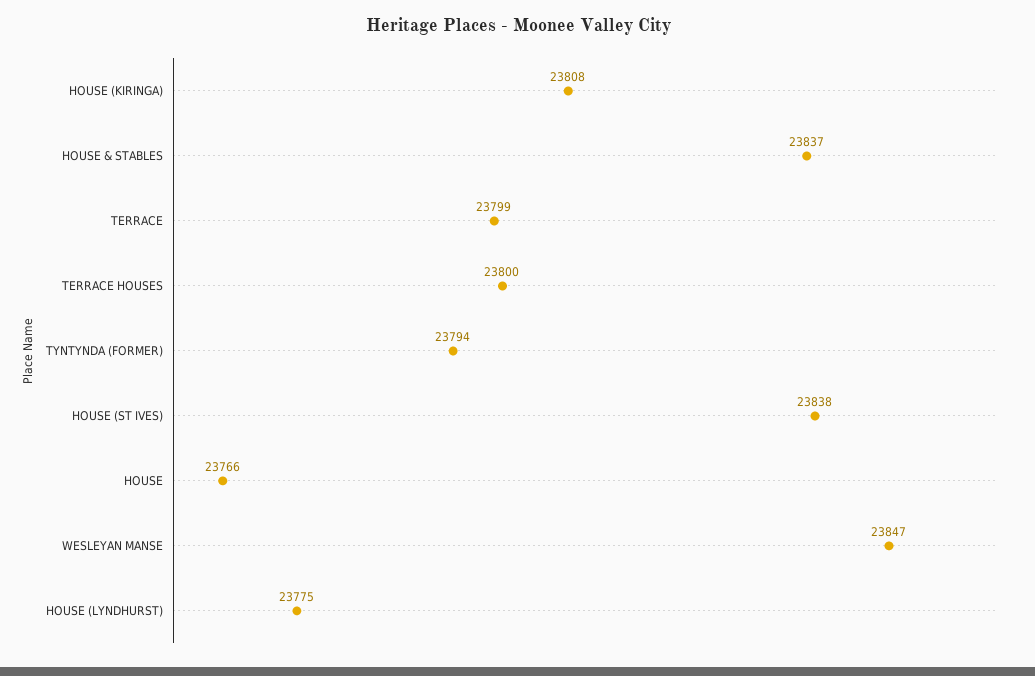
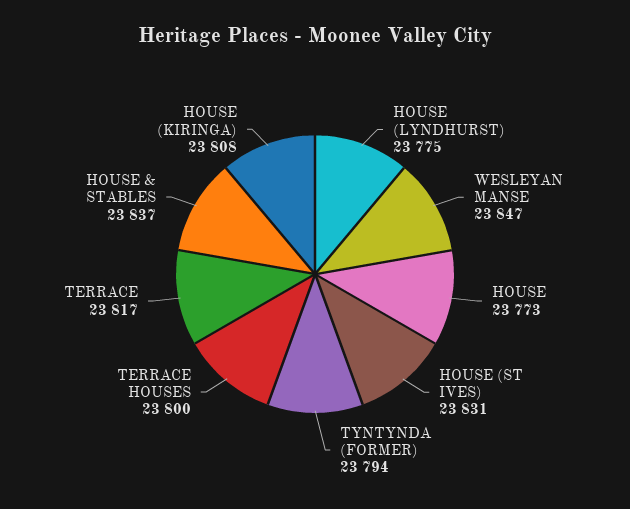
TERRACE: 23799 -> 23817
HOUSE (ST IVES): 23838 -> 23831
HOUSE: 23766 -> 23773

